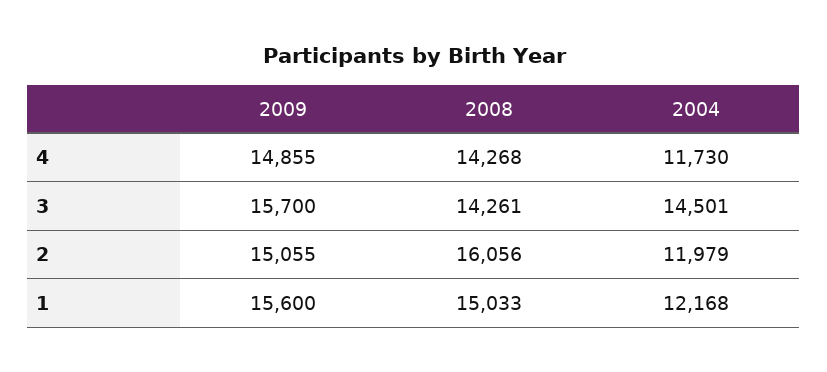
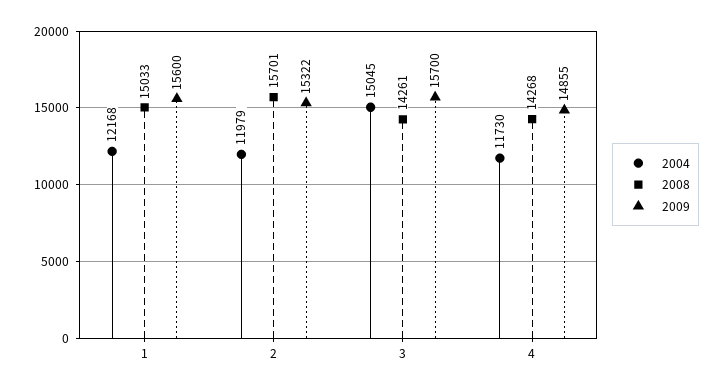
2004, 3: 14501 -> 15045
2009, 2: 15055 -> 15322
2008, 2: 16056 -> 15701

